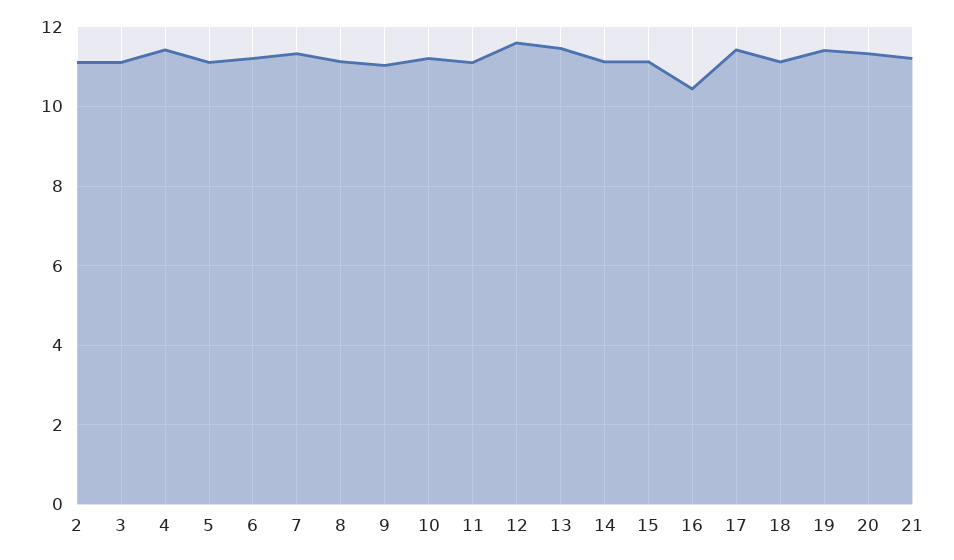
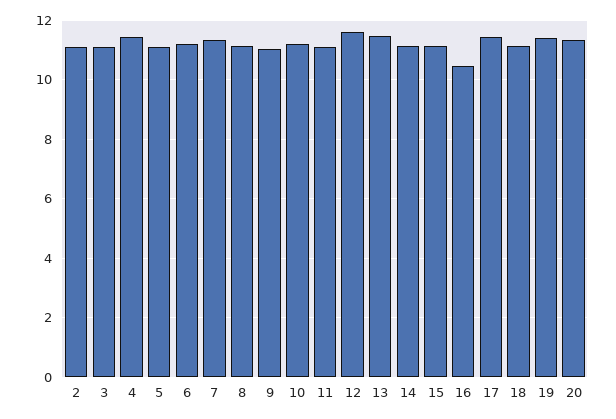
21: 11.2 -> none

